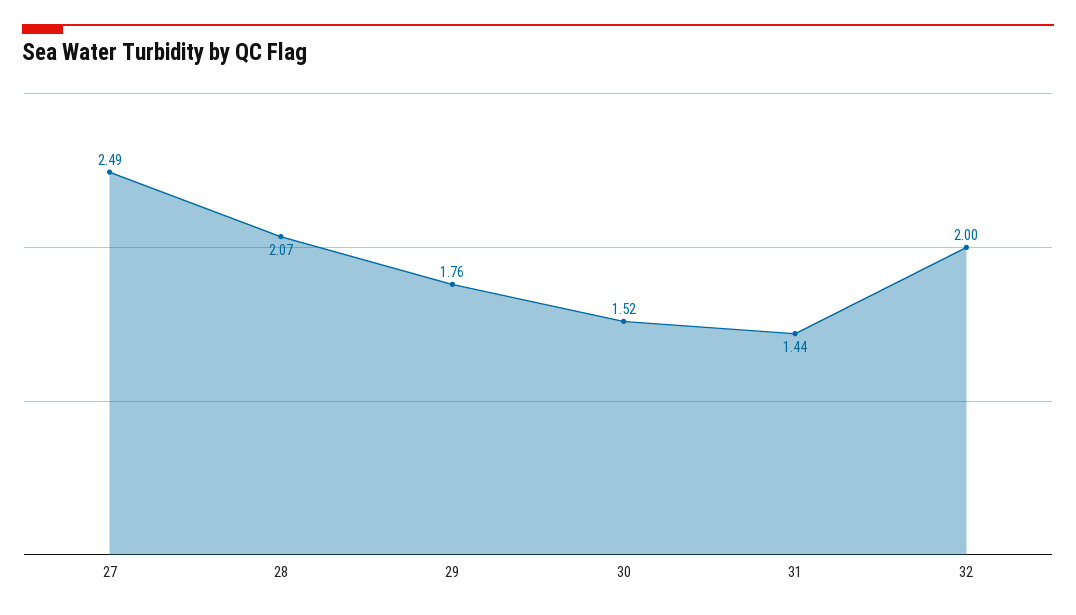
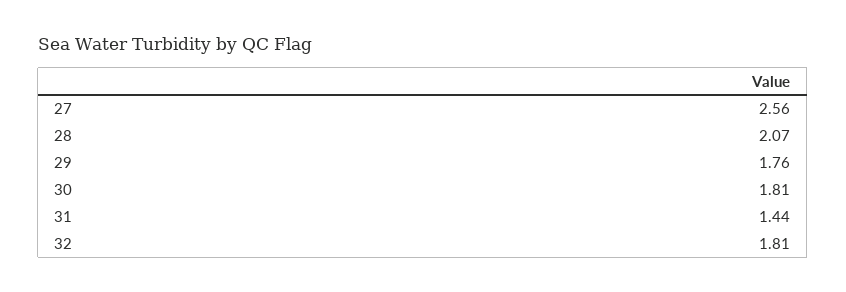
27: 2.49 -> 2.56
30: 1.52 -> 1.81
32: 2 -> 1.81

